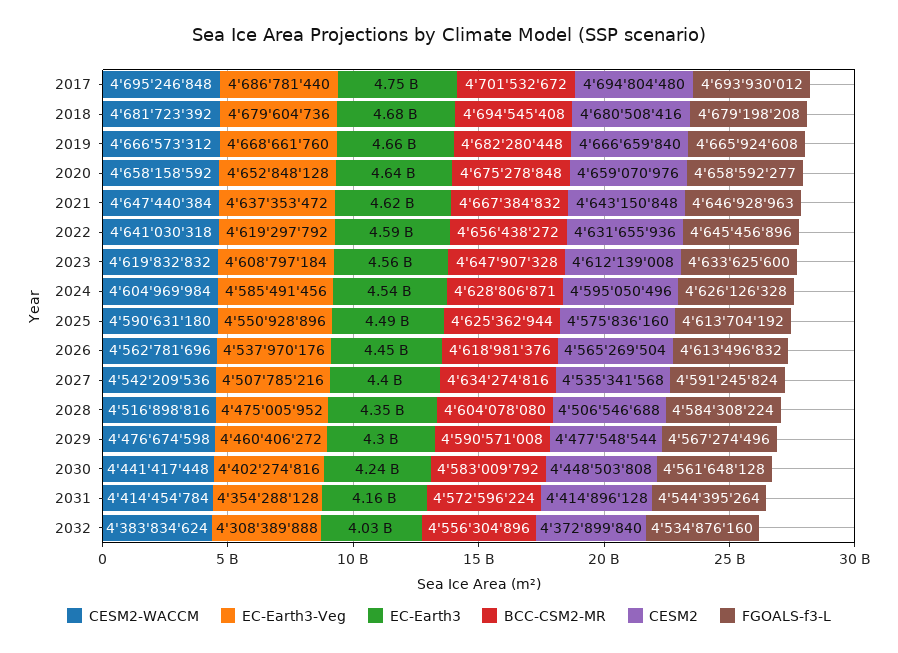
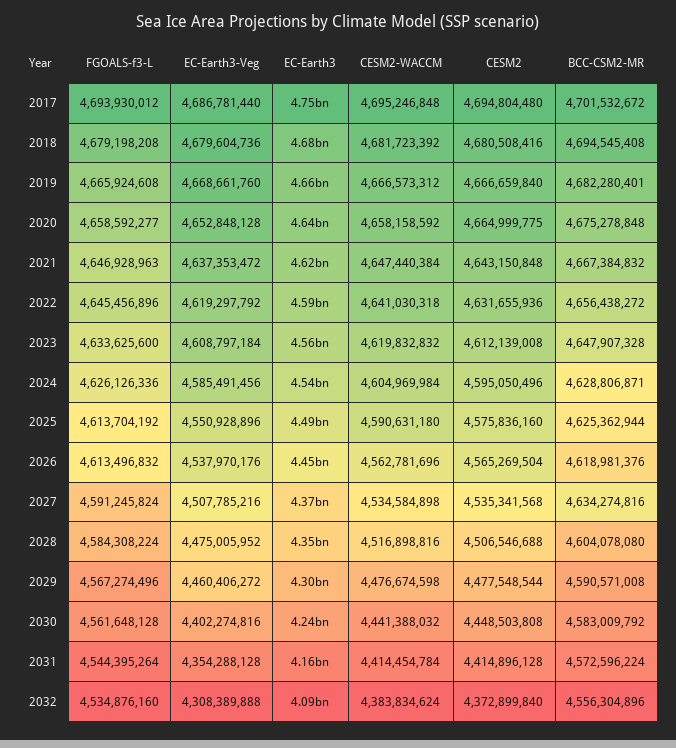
BCC-CSM2-MR, 2019: 4682280448 -> 4682280401
CESM2, 2020: 4659070976 -> 4664999775
FGOALS-f3-L, 2024: 4626126328 -> 4626126336
CESM2-WACCM, 2027: 4542209536 -> 4534584898
EC-Earth3, 2027: 4400000000 -> 4370000000
CESM2-WACCM, 2030: 4441417448 -> 4441388032
EC-Earth3, 2032: 4030000000 -> 4090000000

